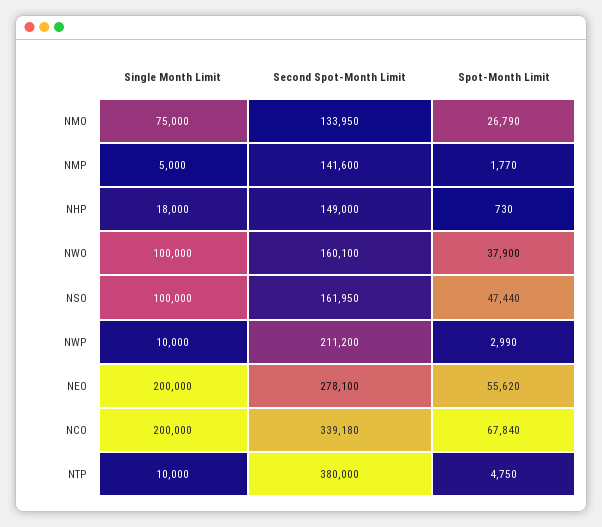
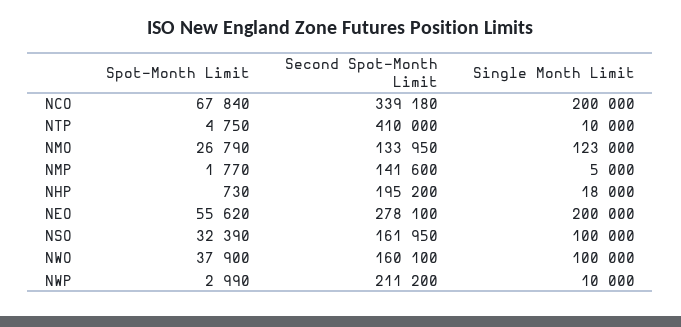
Single Month Limit, NMO: 75000 -> 123000
Second Spot-Month Limit, NHP: 149000 -> 195200
Spot-Month Limit, NSO: 47440 -> 32390
Second Spot-Month Limit, NTP: 380000 -> 410000

